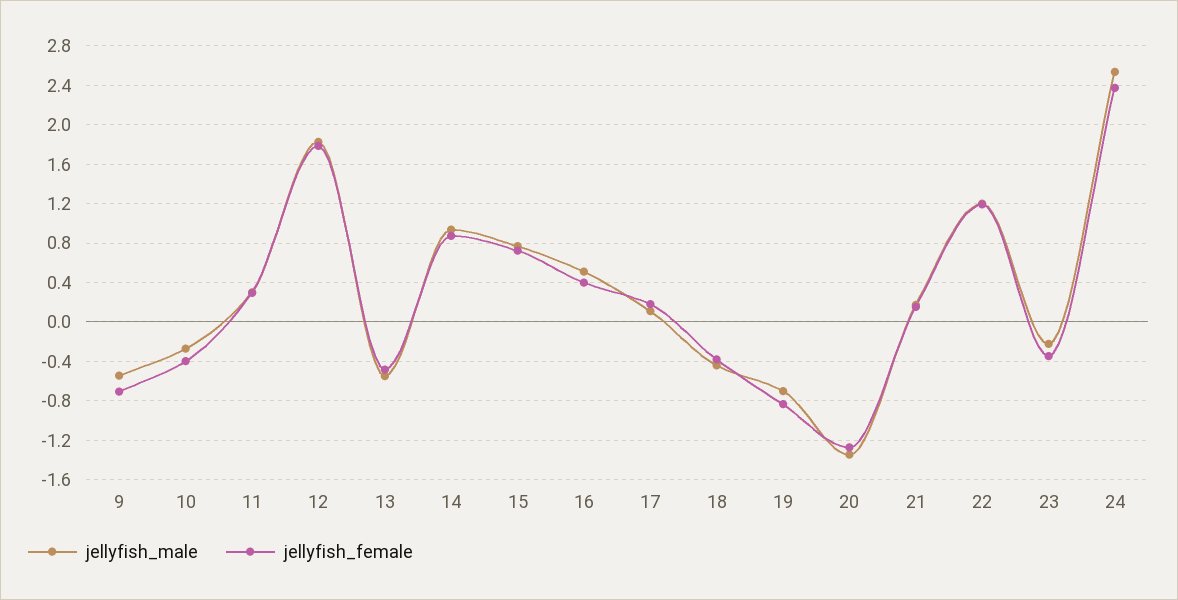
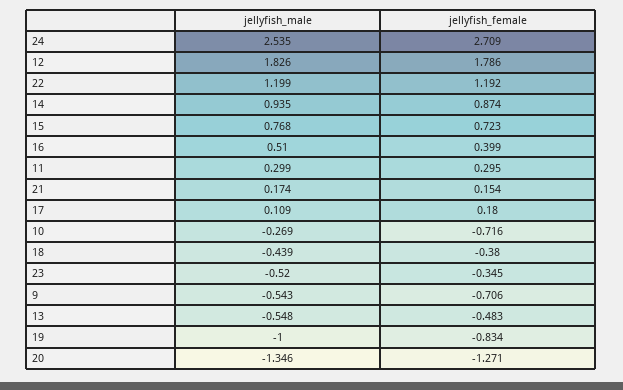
jellyfish_female, 10: -0.4 -> -0.716
jellyfish_male, 19: -0.7 -> -1
jellyfish_male, 23: -0.2 -> -0.52
jellyfish_female, 24: 2.4 -> 2.709

